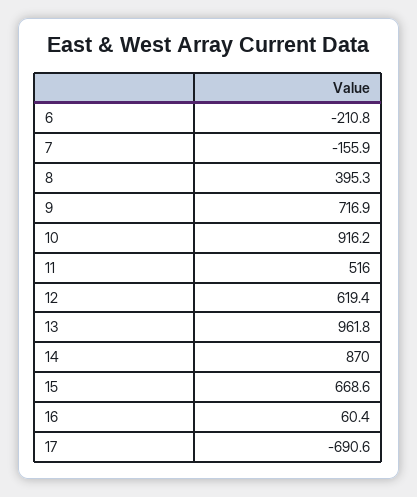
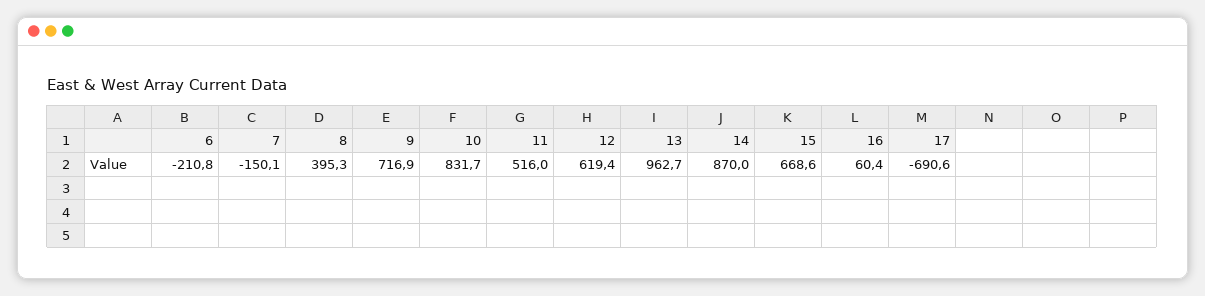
7: -155.9 -> -150.1
10: 916.2 -> 831.7
13: 961.8 -> 962.7

